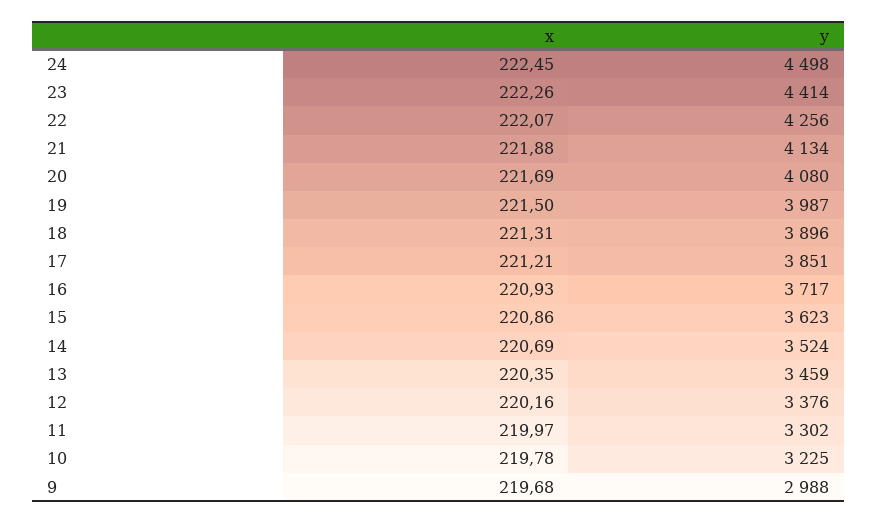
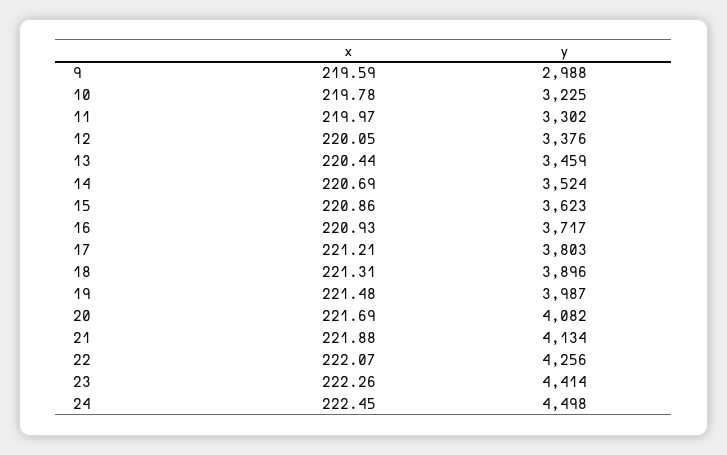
y, 20: 4080 -> 4082
x, 19: 221.5 -> 221.48
y, 17: 3851 -> 3803
x, 13: 220.35 -> 220.44
x, 12: 220.16 -> 220.05
x, 9: 219.68 -> 219.59

